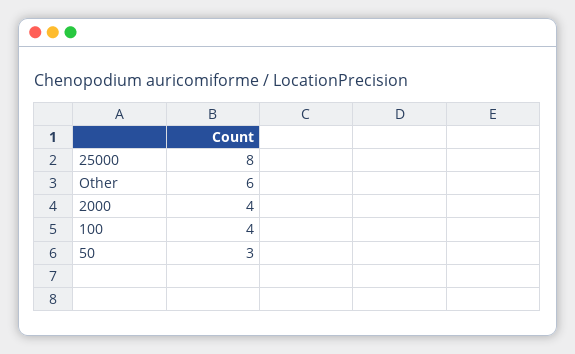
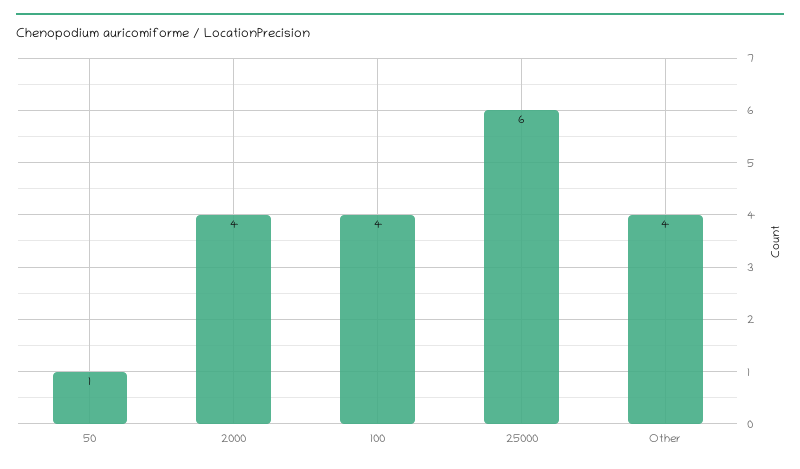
25000: 8 -> 6
Other: 6 -> 4
50: 3 -> 1

